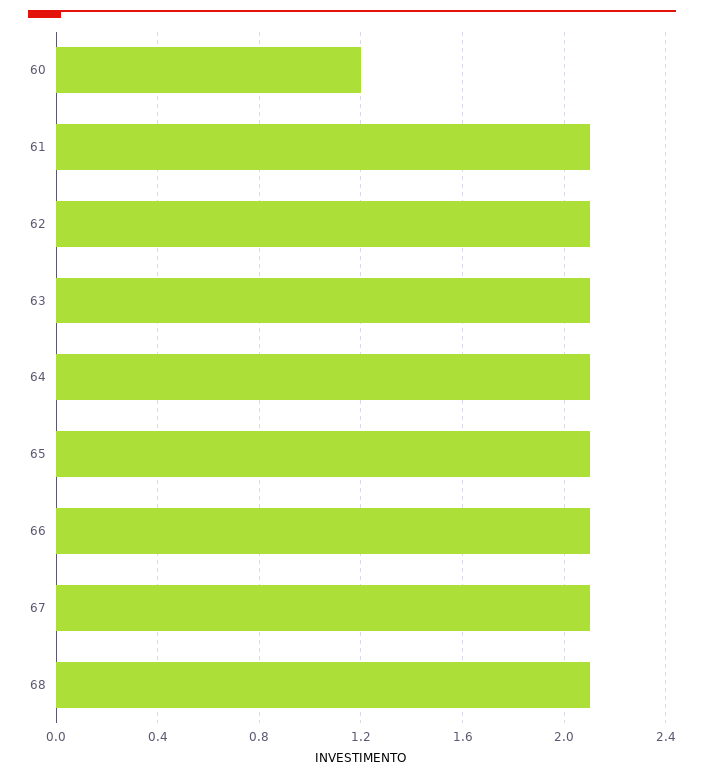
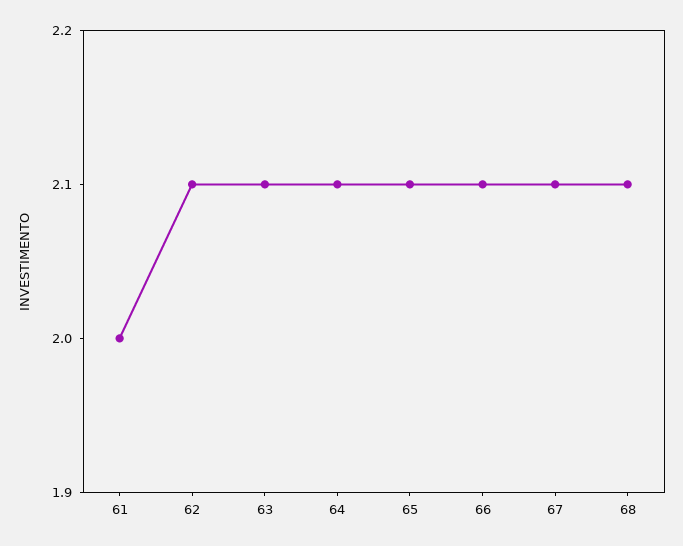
60: 1.2 -> none
61: 2.1 -> 2

